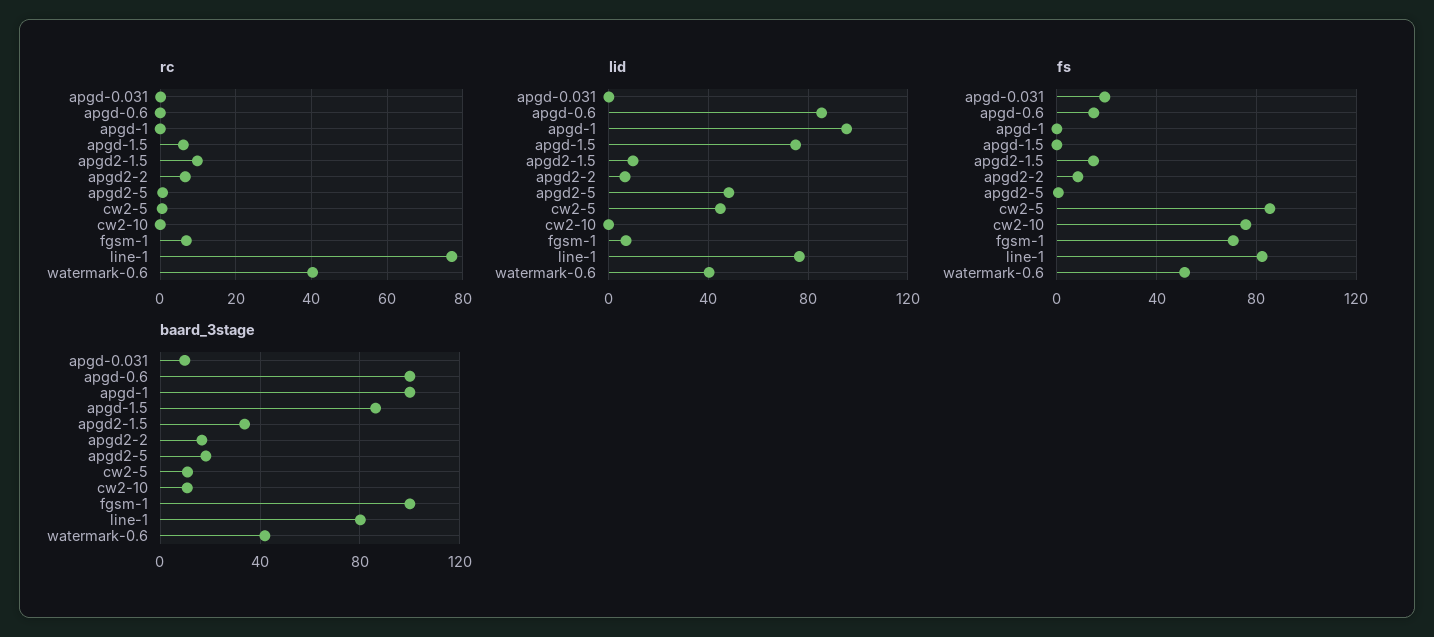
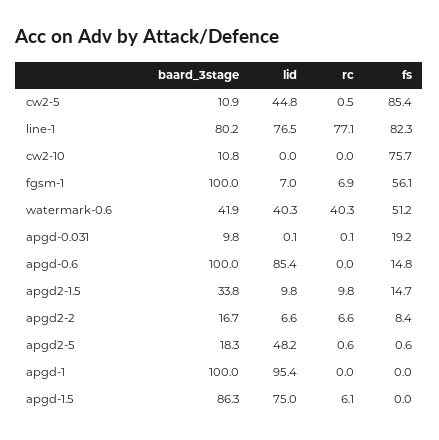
fs, fgsm-1: 70 -> 56.1

